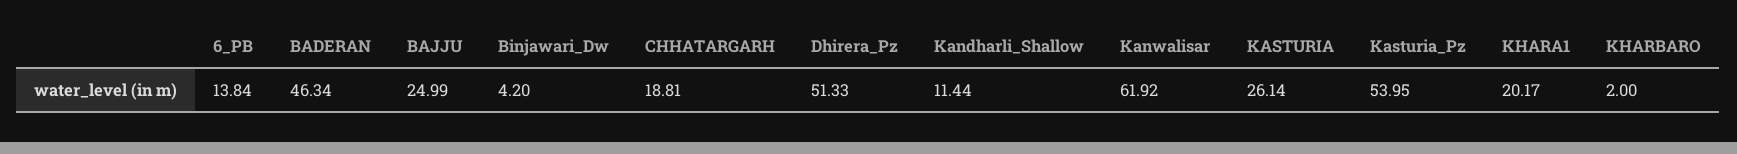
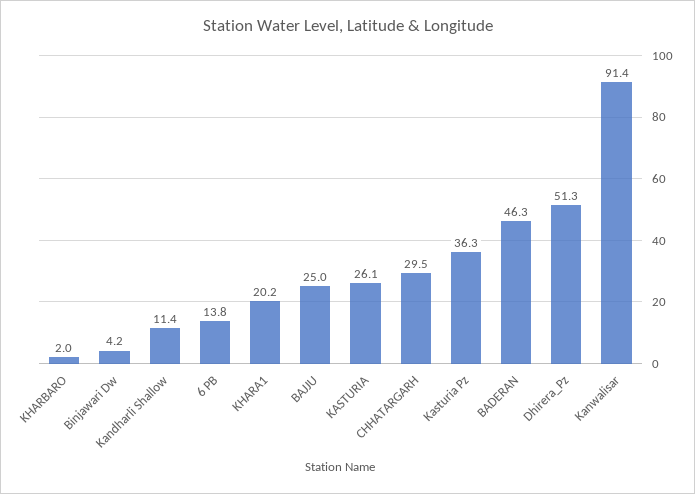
CHHATARGARH: 18.81 -> 29.5
Kanwalisar: 61.92 -> 91.4
Kasturia_Pz: 53.95 -> 36.3

